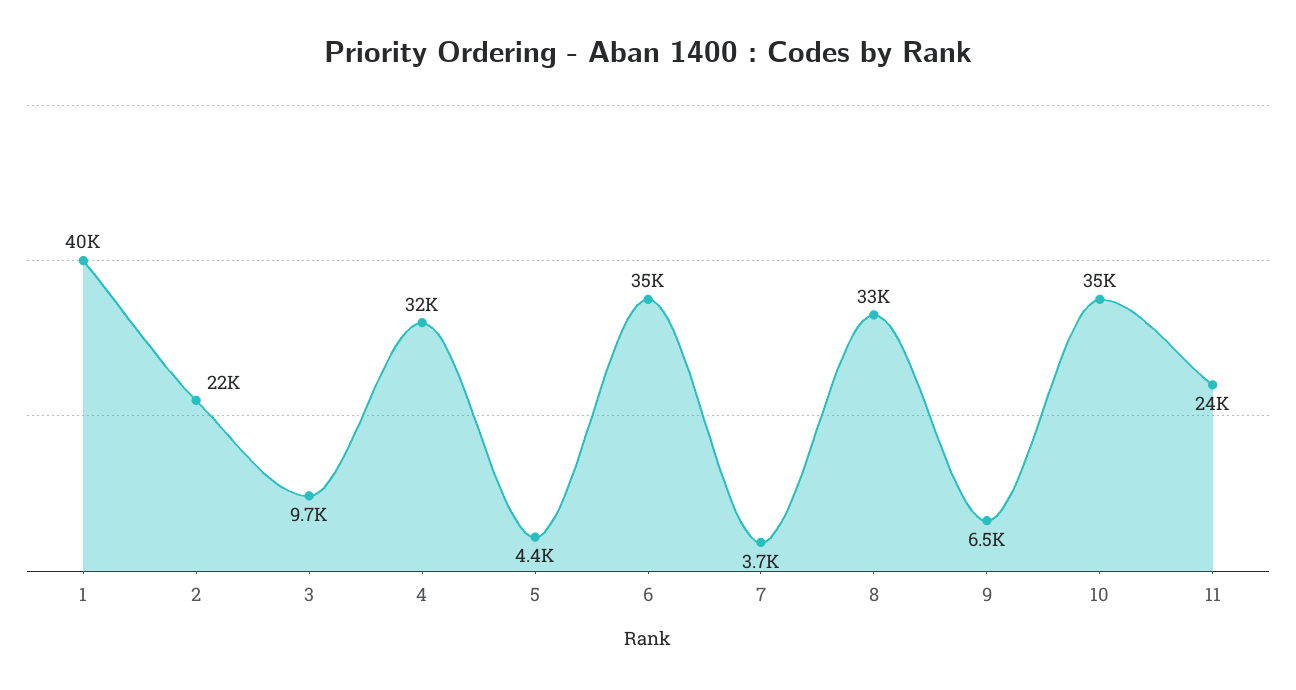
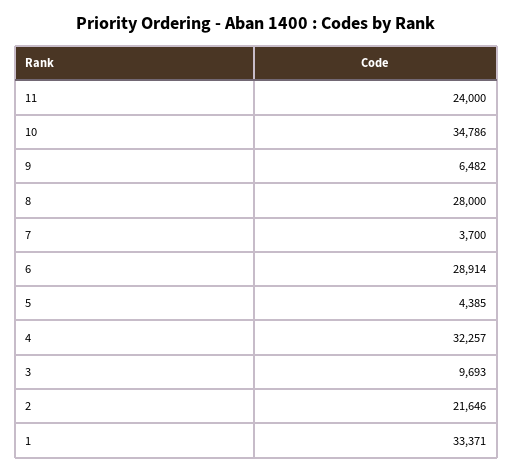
1: 40000 -> 33371
6: 35000 -> 28914
8: 33000 -> 28000

